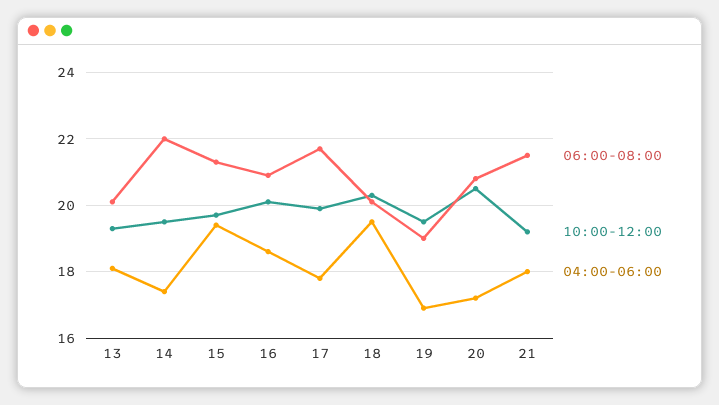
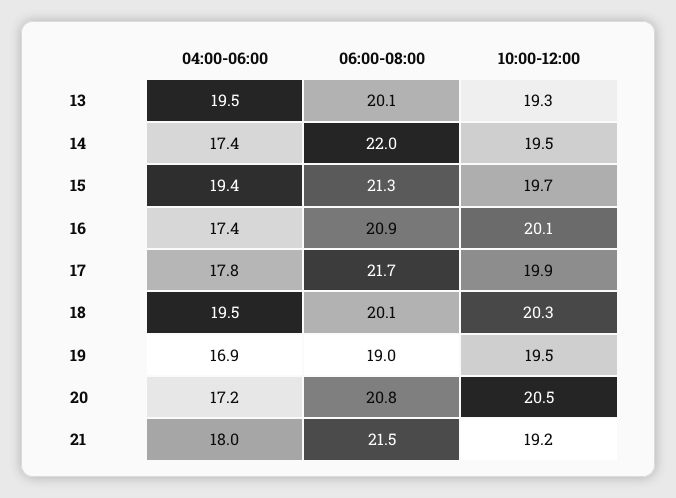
04:00-06:00, 13: 18 -> 19.5
04:00-06:00, 16: 18.5 -> 17.4

